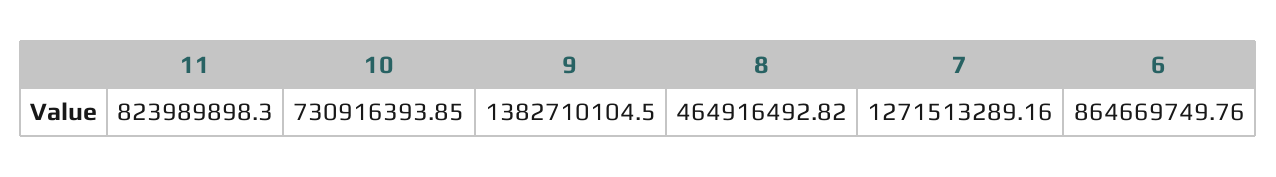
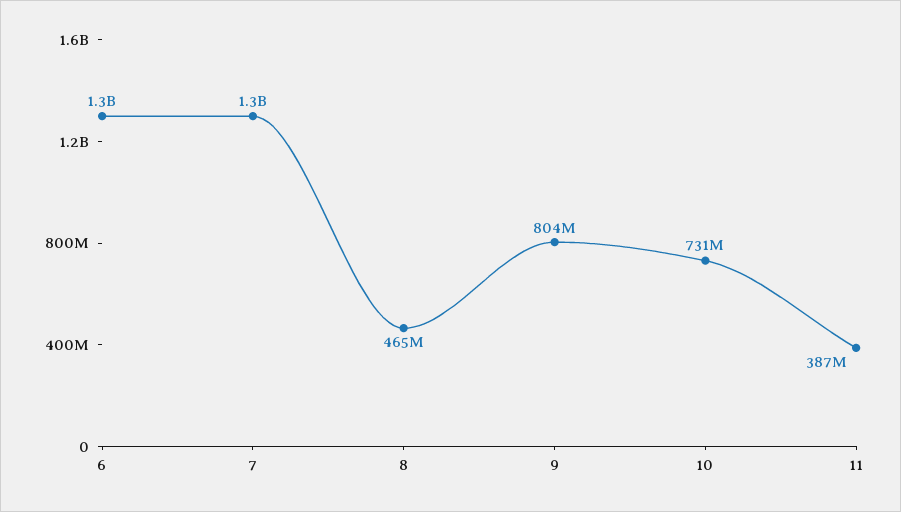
11: 823989898.3 -> 387000000
9: 1382710104.5 -> 804000000
6: 864669749.76 -> 1300000000

